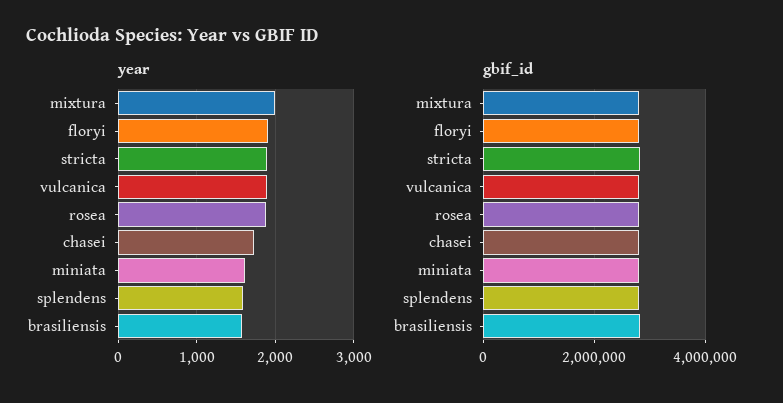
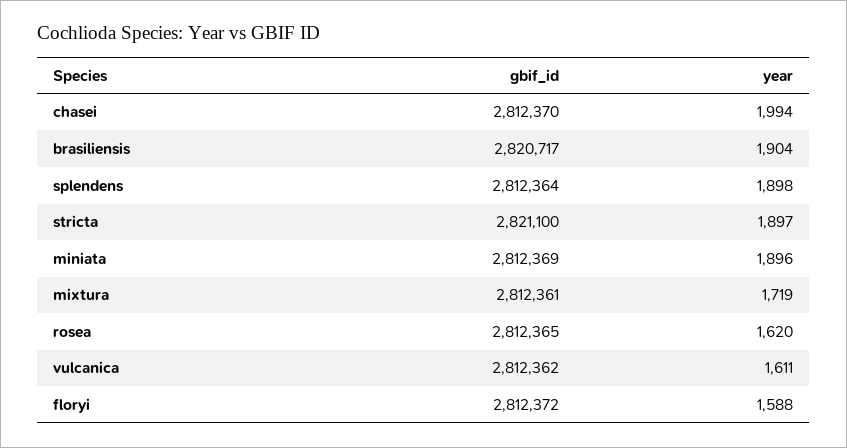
year, mixtura: 2000 -> 1719
year, floryi: 1900 -> 1588
year, vulcanica: 1900 -> 1611
year, rosea: 1900 -> 1620
year, chasei: 1700 -> 1994
year, miniata: 1600 -> 1896
year, splendens: 1600 -> 1898
year, brasiliensis: 1600 -> 1904

